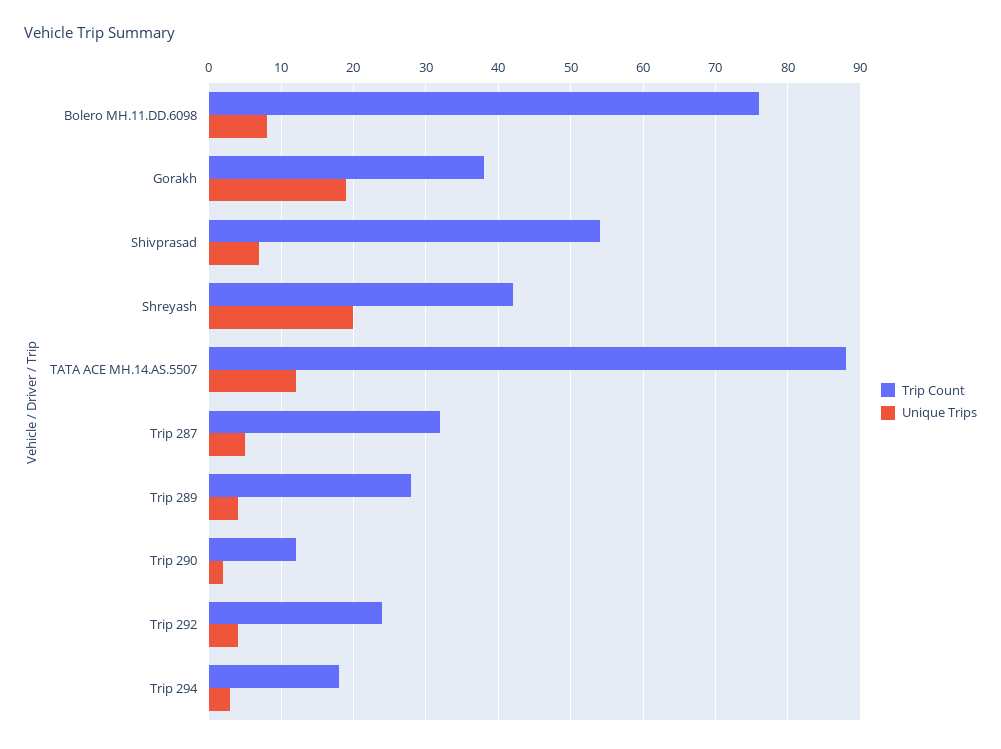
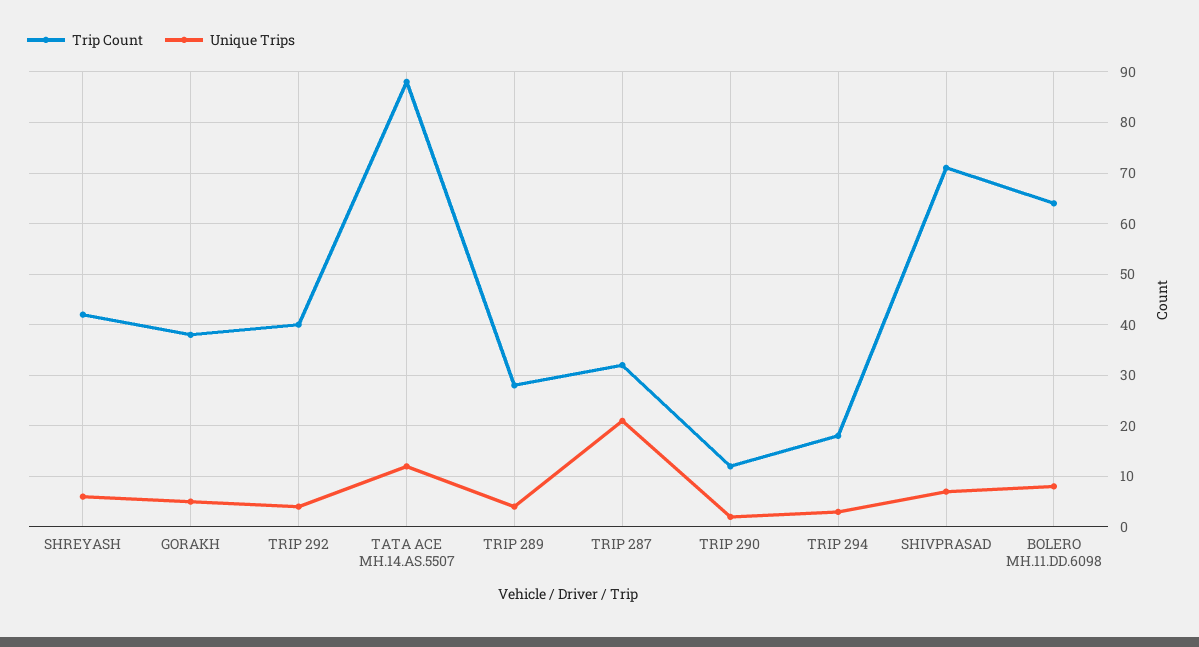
Trip Count, Bolero MH.11.DD.6098: 76 -> 65
Unique Trips, Gorakh: 19 -> 5
Trip Count, Shivprasad: 54 -> 70
Unique Trips, Shreyash: 20 -> 5
Unique Trips, Trip 287: 5 -> 20
Trip Count, Trip 292: 24 -> 40

